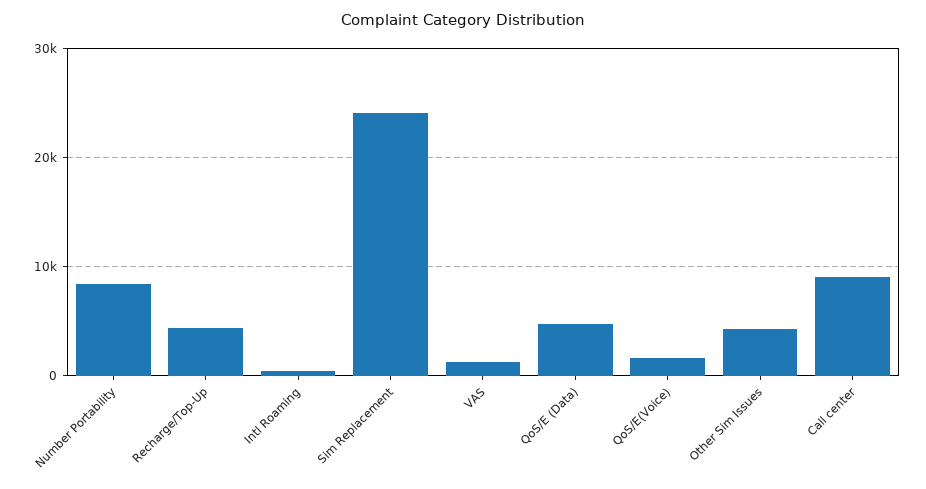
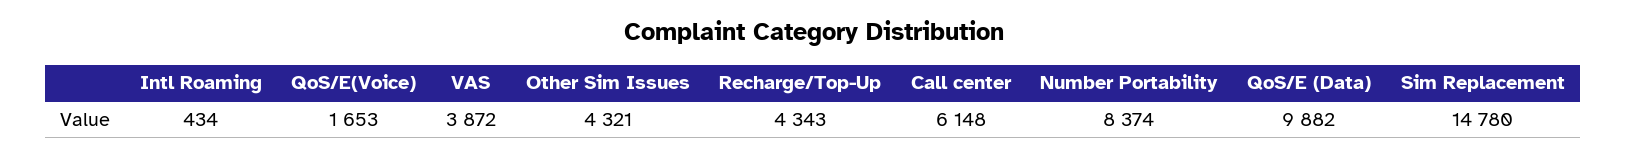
Sim Replacement: 24000 -> 14780
VAS: 1000 -> 3872
QoS/E (Data): 5000 -> 9882
Call center: 9000 -> 6148

